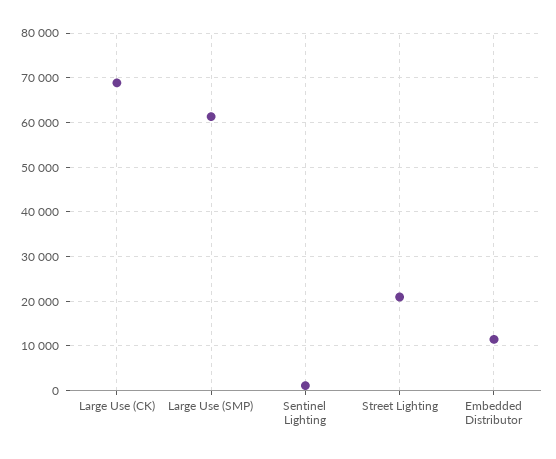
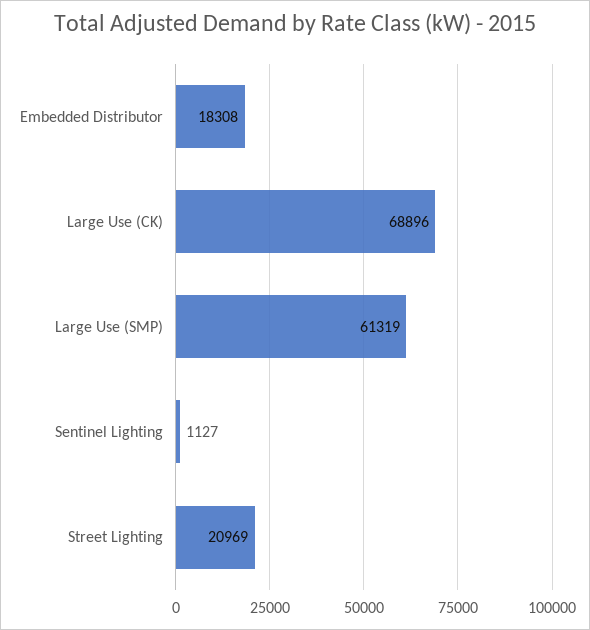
Embedded Distributor: 12000 -> 18308

